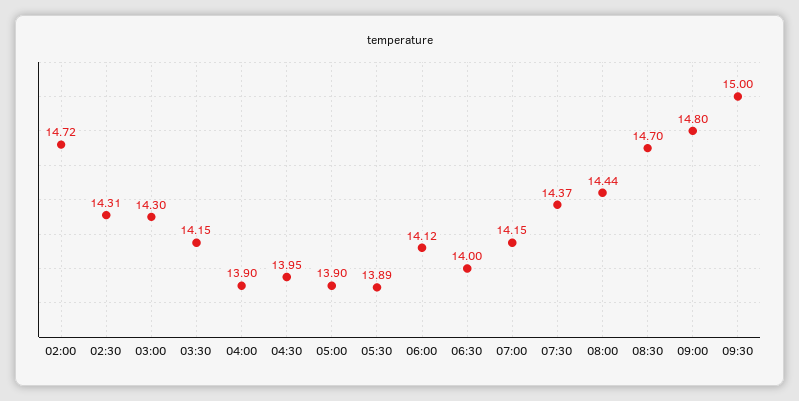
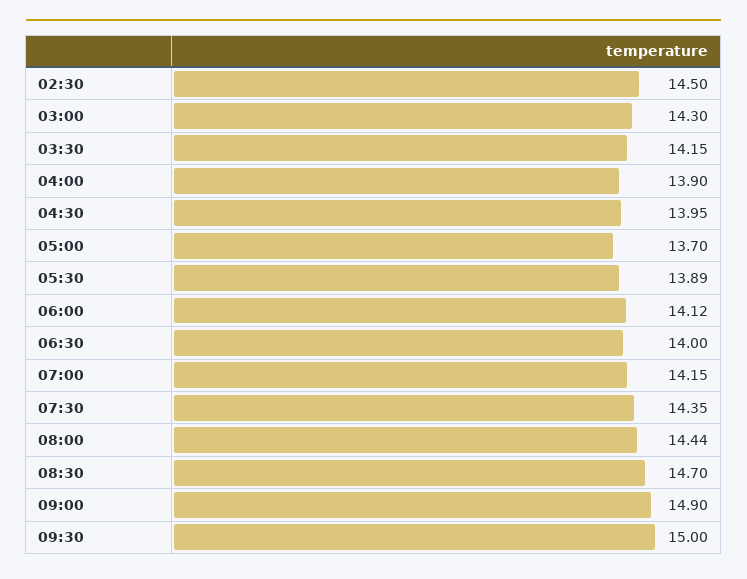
02:00: 14.72 -> none
02:30: 14.31 -> 14.5
05:00: 13.9 -> 13.7
07:30: 14.37 -> 14.35
09:00: 14.8 -> 14.9

